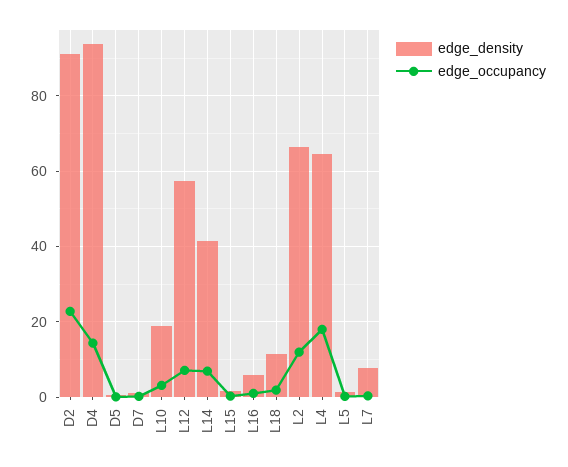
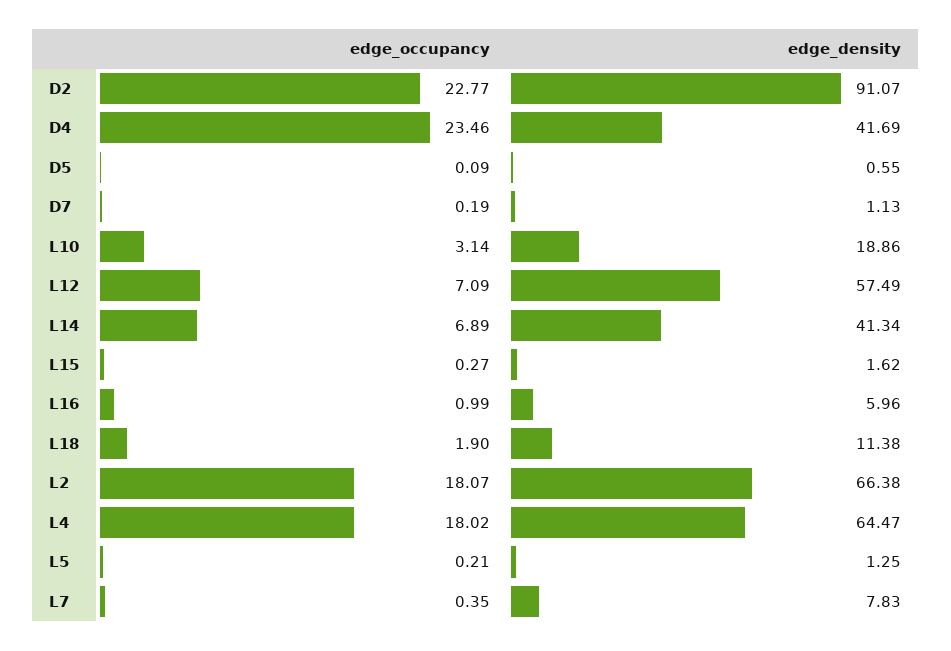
edge_density, D4: 94 -> 41.69
edge_occupancy, D4: 14 -> 23.46
edge_occupancy, L2: 12 -> 18.07

